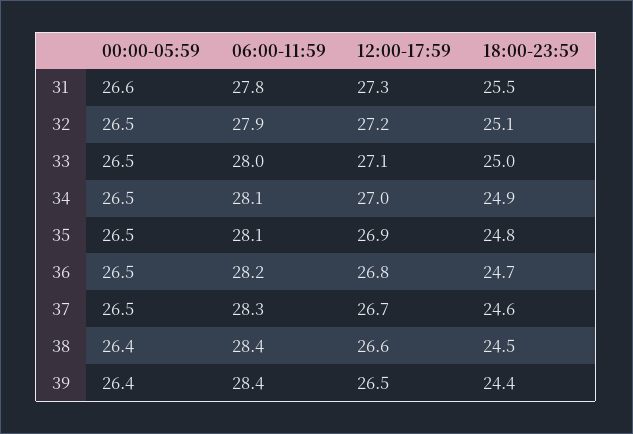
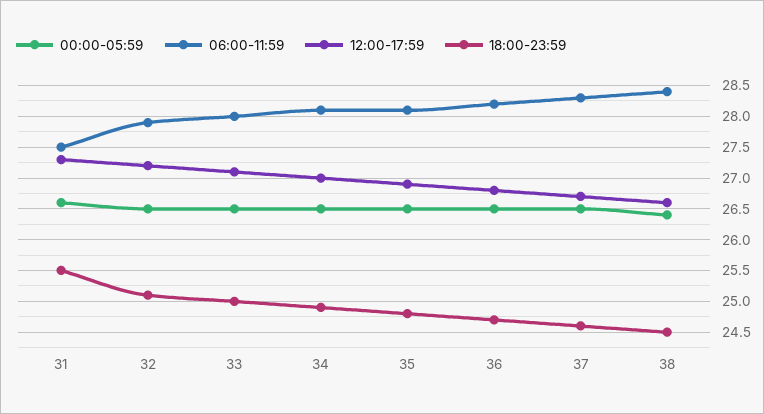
06:00-11:59, 31: 27.8 -> 27.5
00:00-05:59, 39: 26.4 -> none
06:00-11:59, 39: 28.4 -> none
12:00-17:59, 39: 26.5 -> none
18:00-23:59, 39: 24.4 -> none

